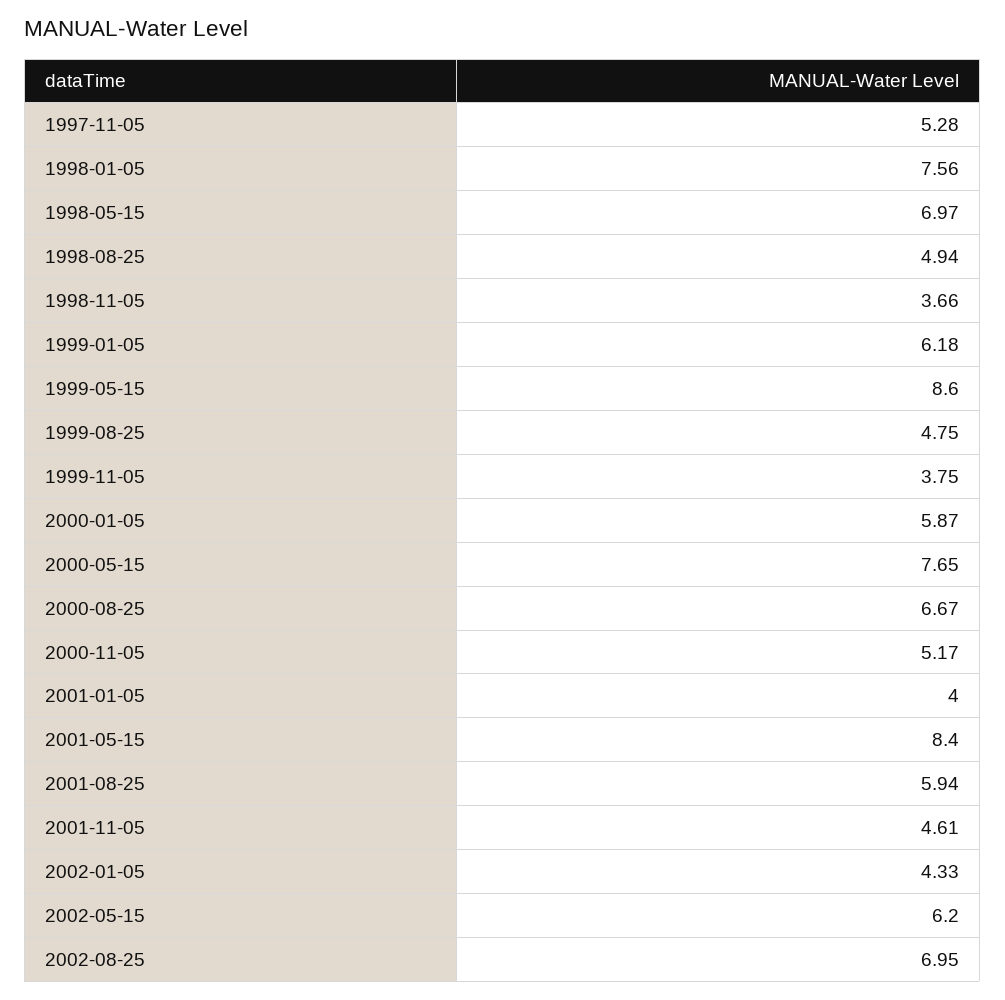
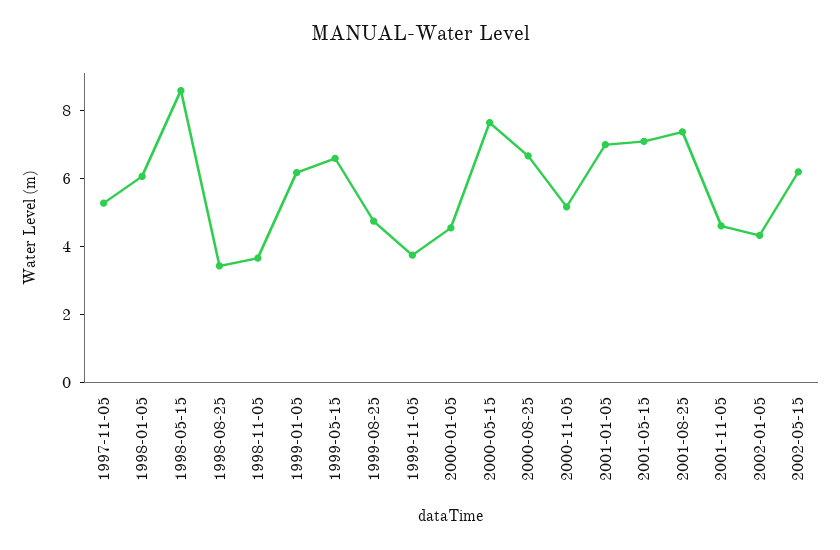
1998-01-05: 7.56 -> 6
1998-05-15: 6.97 -> 8.5
1998-08-25: 4.94 -> 3.5
1999-05-15: 8.6 -> 6.5
2000-01-05: 5.87 -> 4.5
2001-01-05: 4 -> 7
2001-05-15: 8.4 -> 7
2001-08-25: 5.94 -> 7.5
2002-08-25: 6.95 -> none

